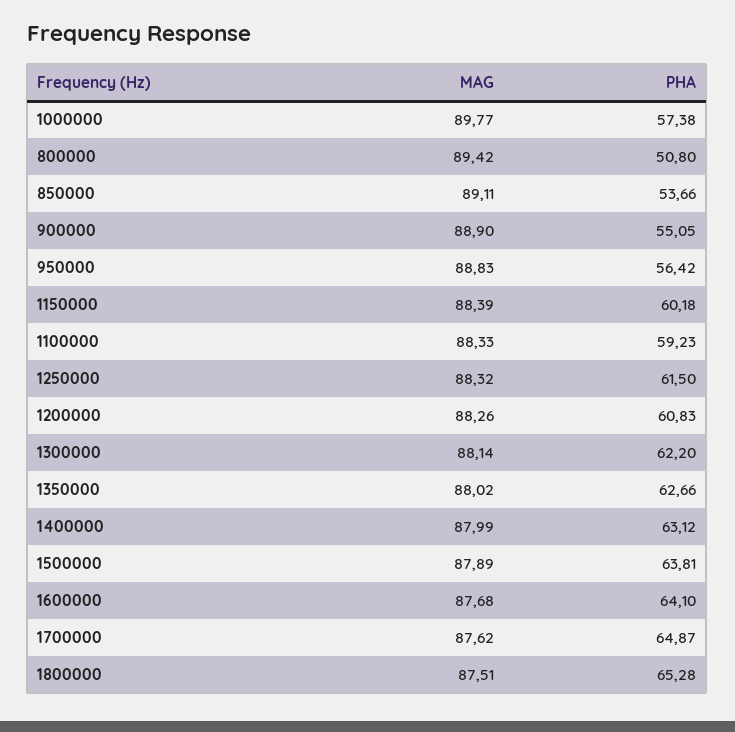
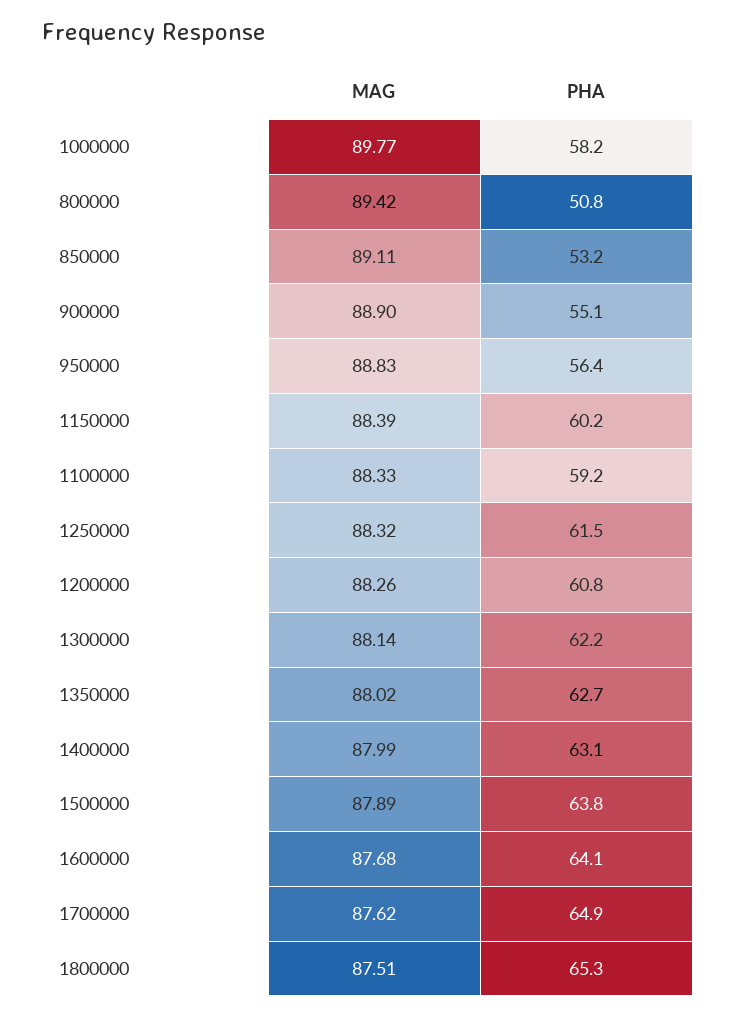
PHA, 1000000: 57.38 -> 58.2
PHA, 850000: 53.66 -> 53.2

